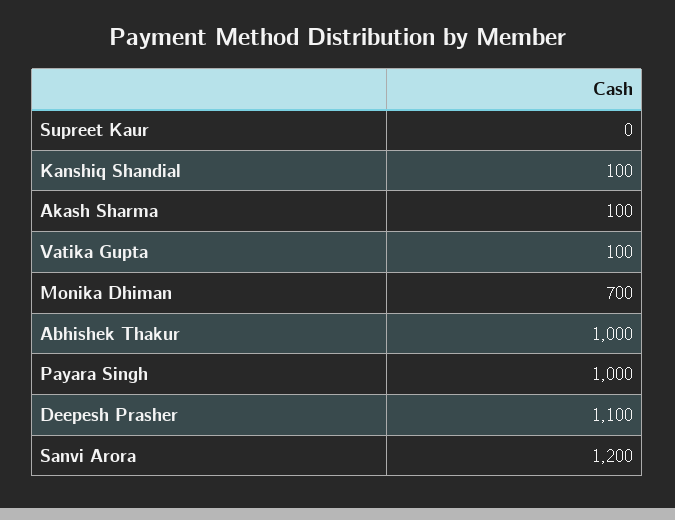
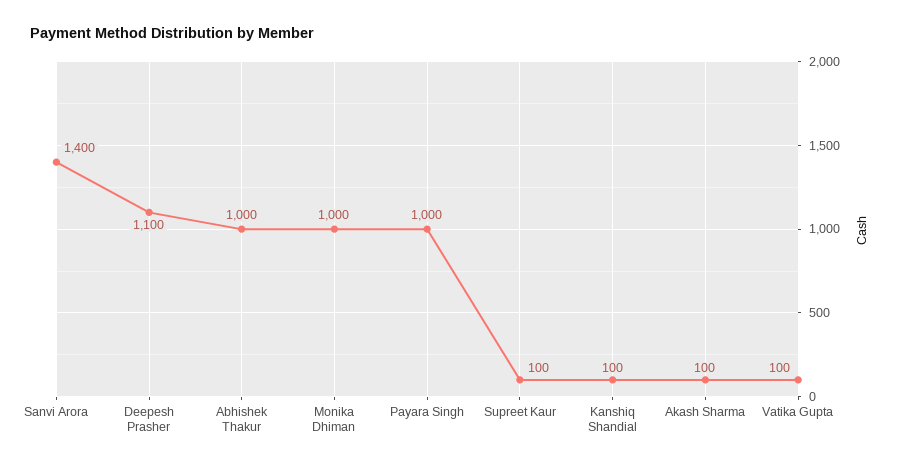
Supreet Kaur: 0 -> 100
Monika Dhiman: 700 -> 1000
Sanvi Arora: 1200 -> 1400

